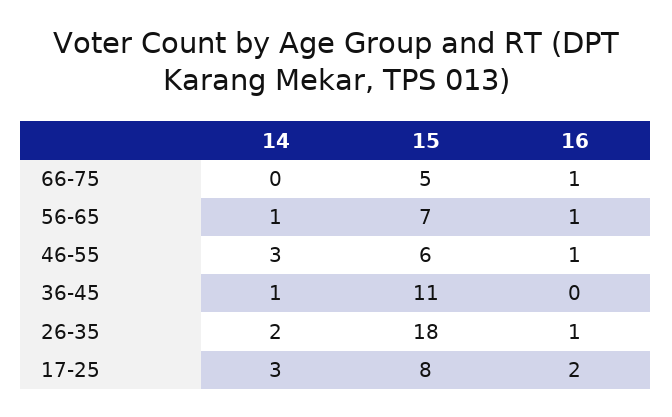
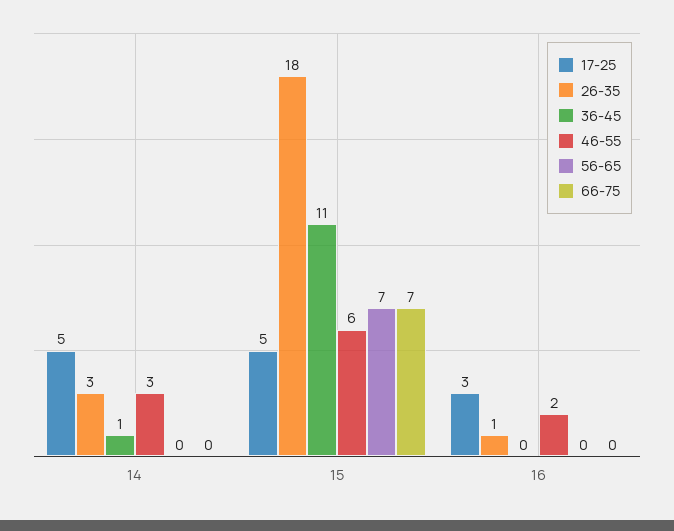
66-75, 15: 5 -> 7
66-75, 16: 1 -> 0
56-65, 14: 1 -> 0
56-65, 16: 1 -> 0
46-55, 16: 1 -> 2
26-35, 14: 2 -> 3
17-25, 14: 3 -> 5
17-25, 15: 8 -> 5
17-25, 16: 2 -> 3

